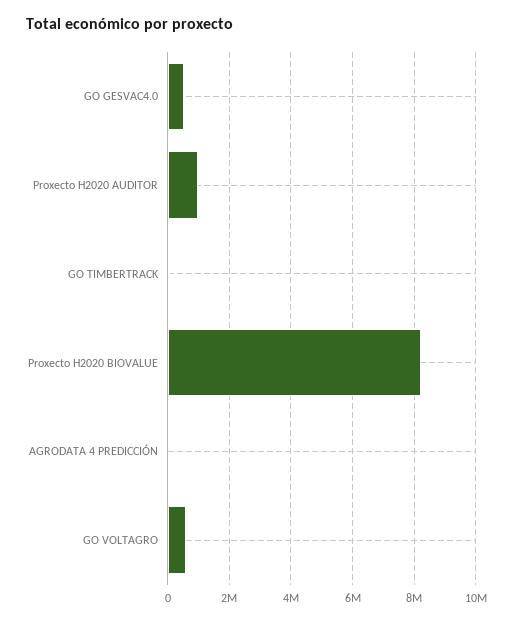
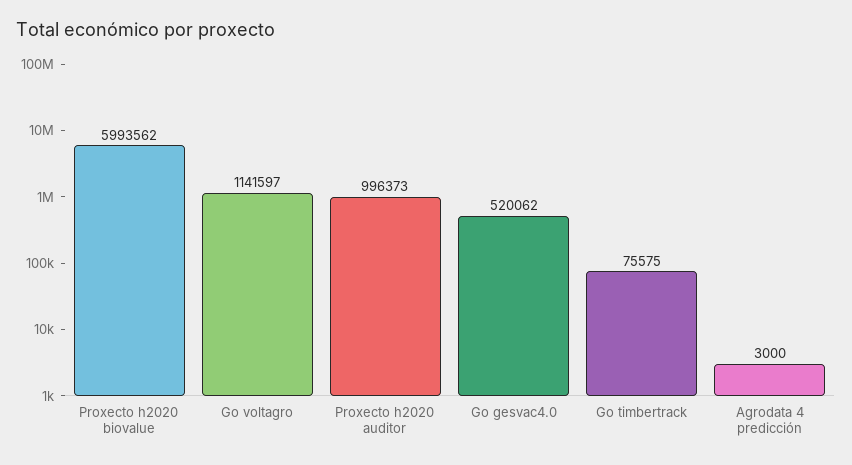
Proxecto H2020 BIOVALUE: 8200000 -> 5993562
GO VOLTAGRO: 600000 -> 1141597

